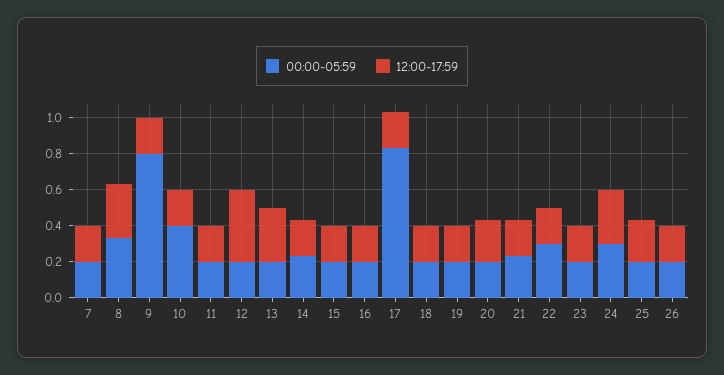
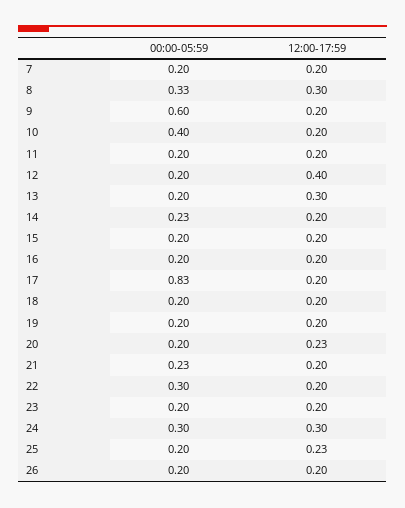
00:00-05:59, 9: 0.8 -> 0.6

